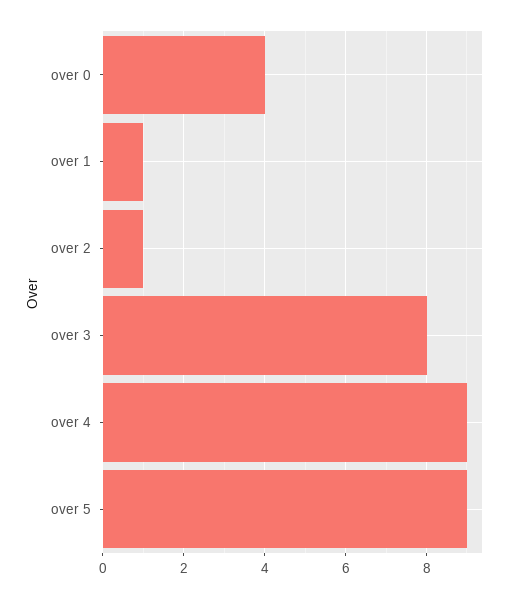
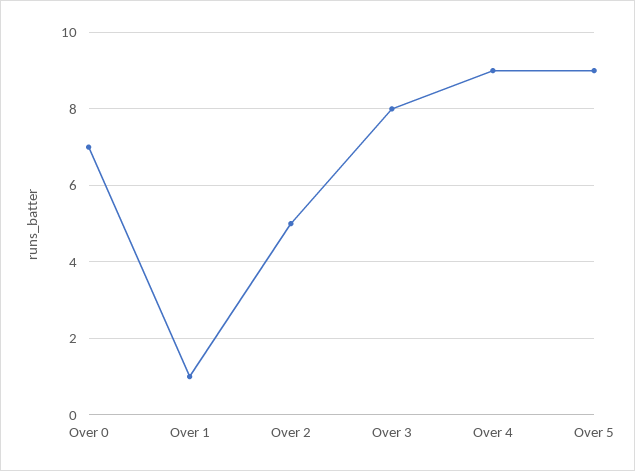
over 0: 4 -> 7
over 2: 1 -> 5

